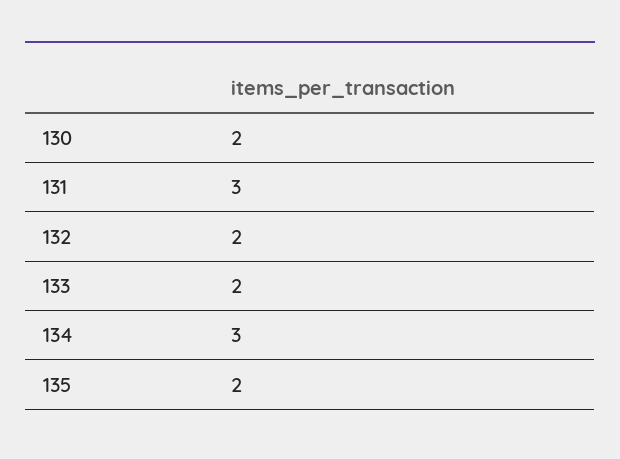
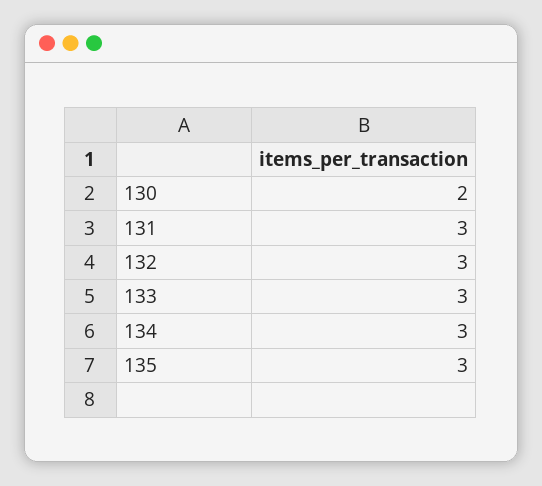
132: 2 -> 3
133: 2 -> 3
135: 2 -> 3

